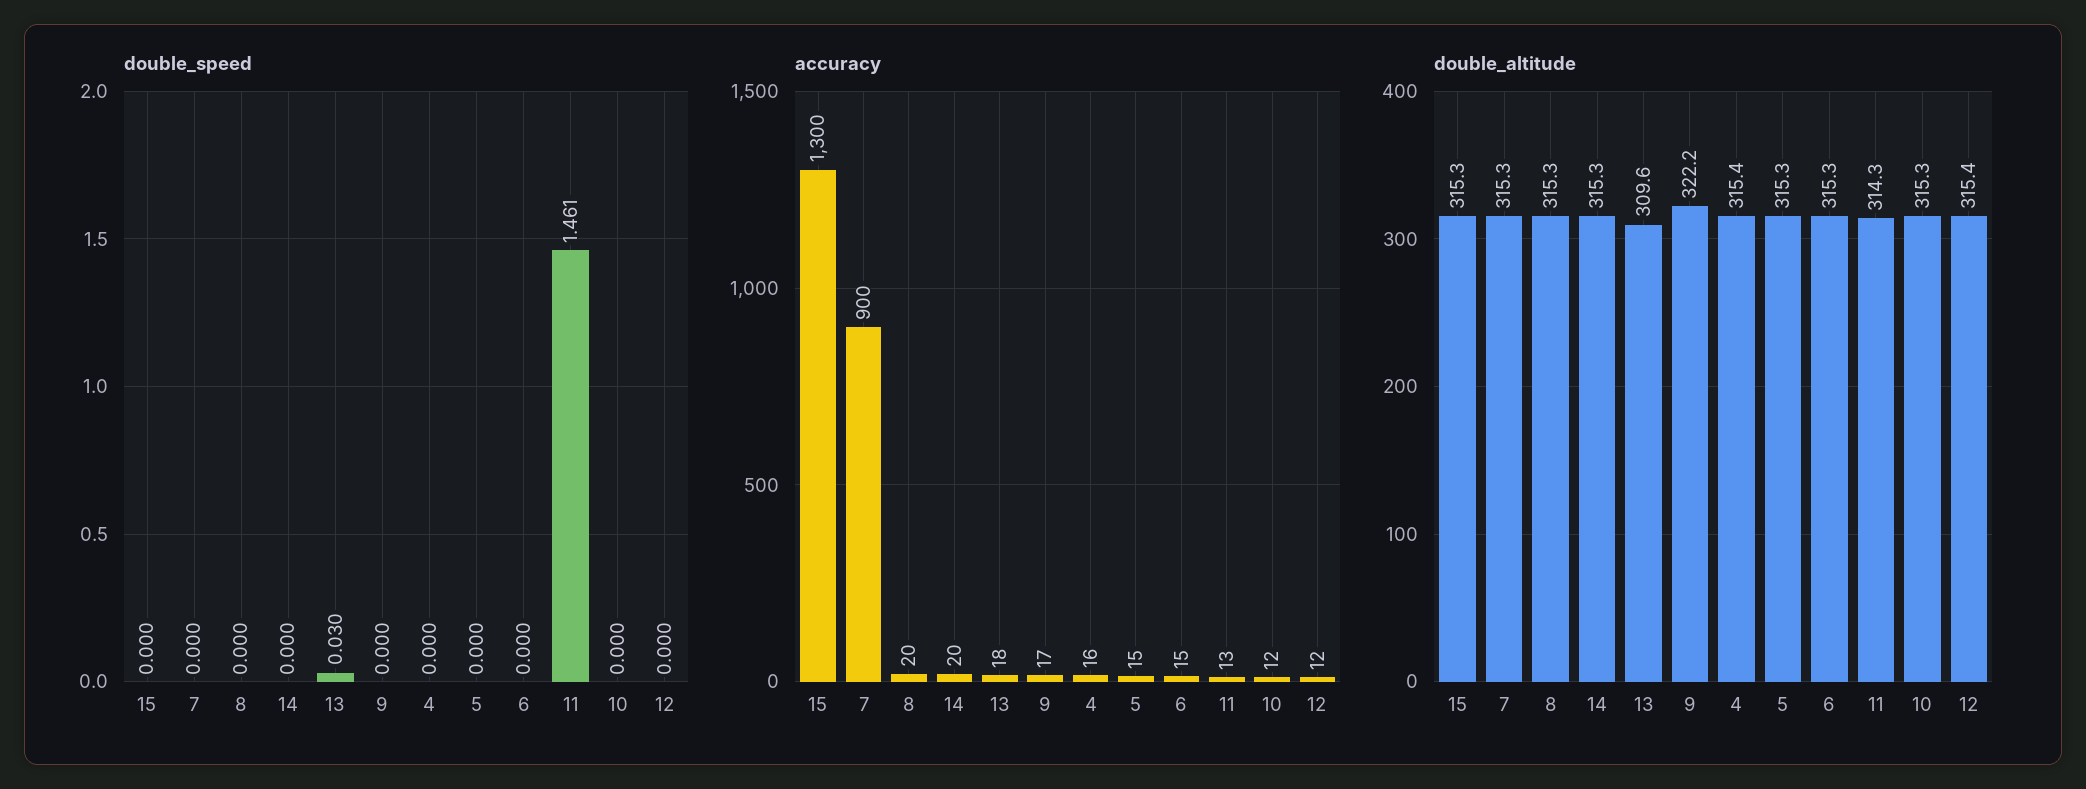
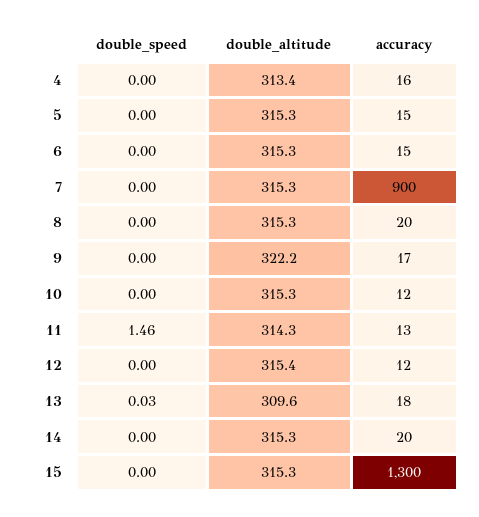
double_altitude, 4: 315.4 -> 313.4

